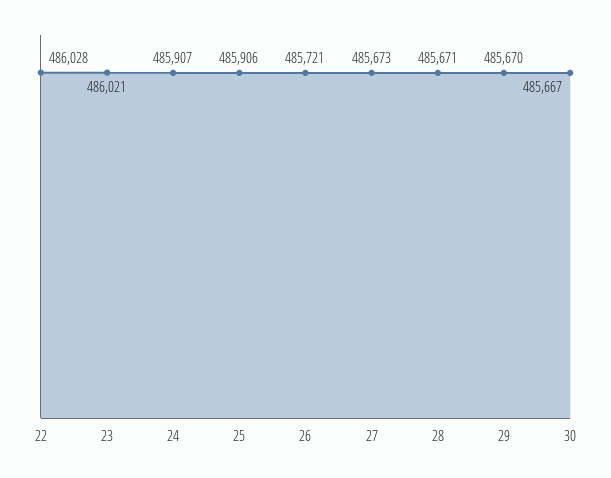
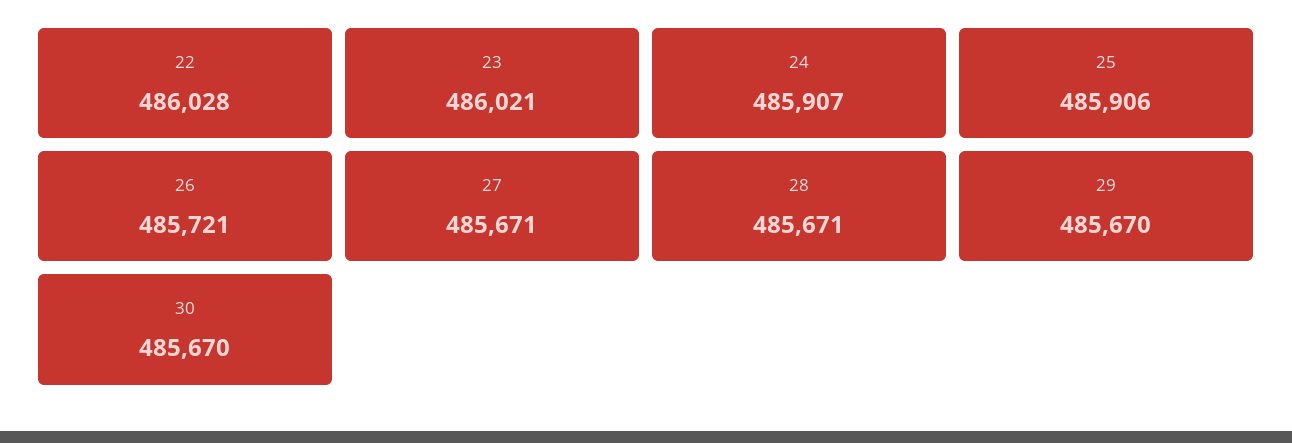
27: 485673 -> 485671
30: 485667 -> 485670

